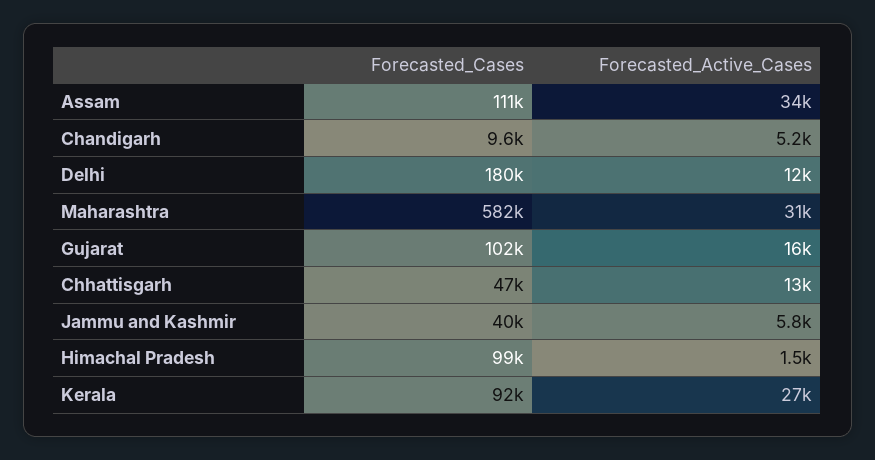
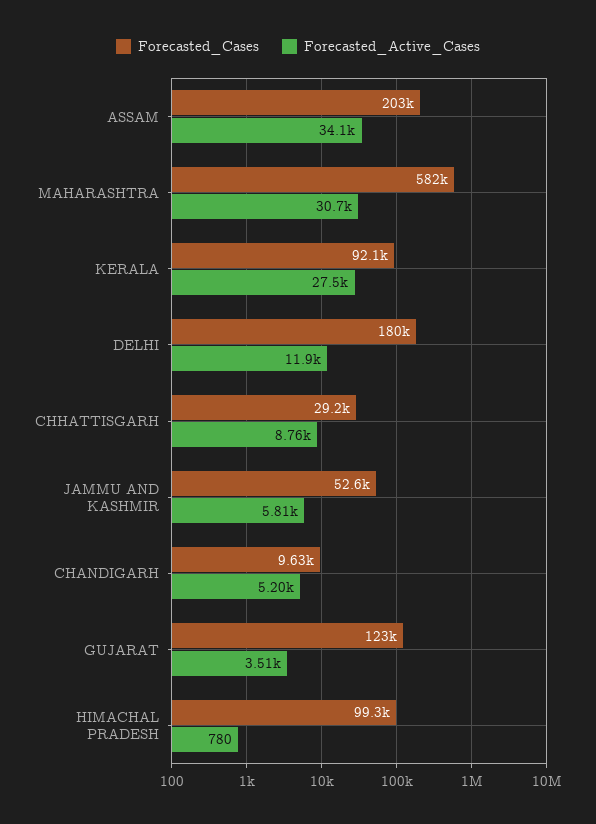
Forecasted_Cases, Assam: 111000 -> 203000
Forecasted_Cases, Gujarat: 102000 -> 123000
Forecasted_Active_Cases, Gujarat: 16000 -> 3510
Forecasted_Cases, Chhattisgarh: 47000 -> 29200
Forecasted_Active_Cases, Chhattisgarh: 13000 -> 8760
Forecasted_Cases, Jammu and Kashmir: 40000 -> 52600
Forecasted_Active_Cases, Himachal Pradesh: 1500 -> 780

